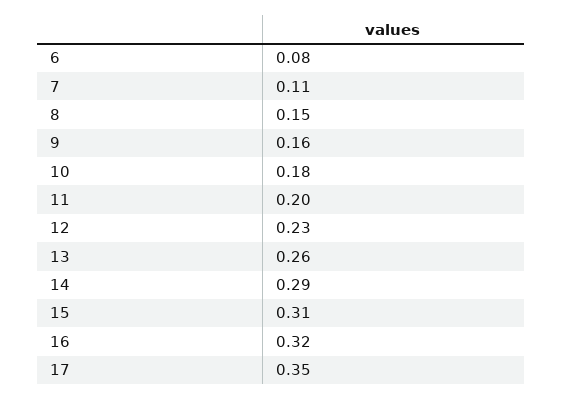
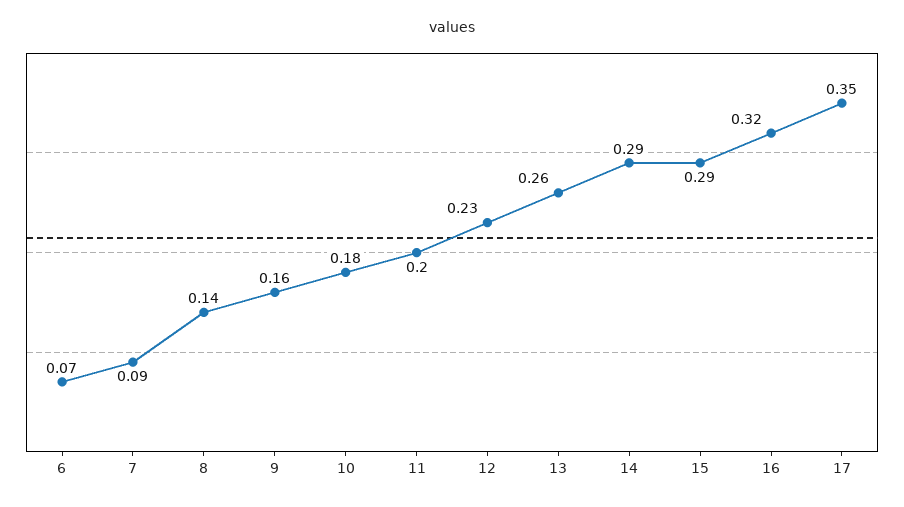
6: 0.08 -> 0.07
7: 0.11 -> 0.09
8: 0.15 -> 0.14
15: 0.31 -> 0.29

